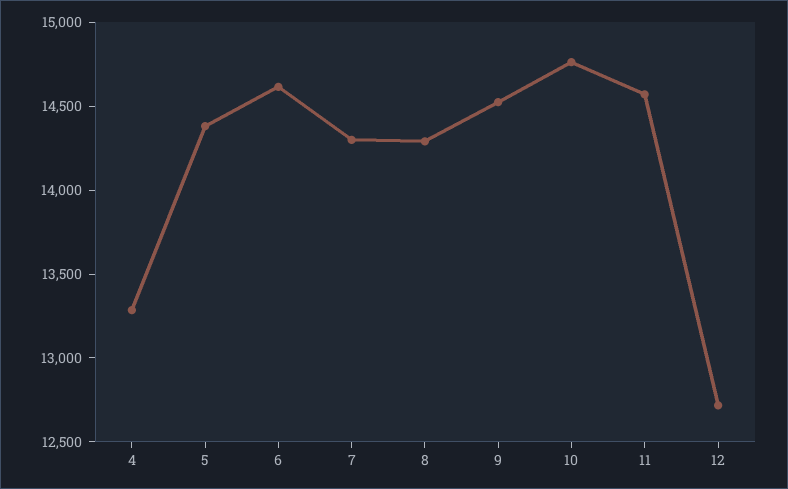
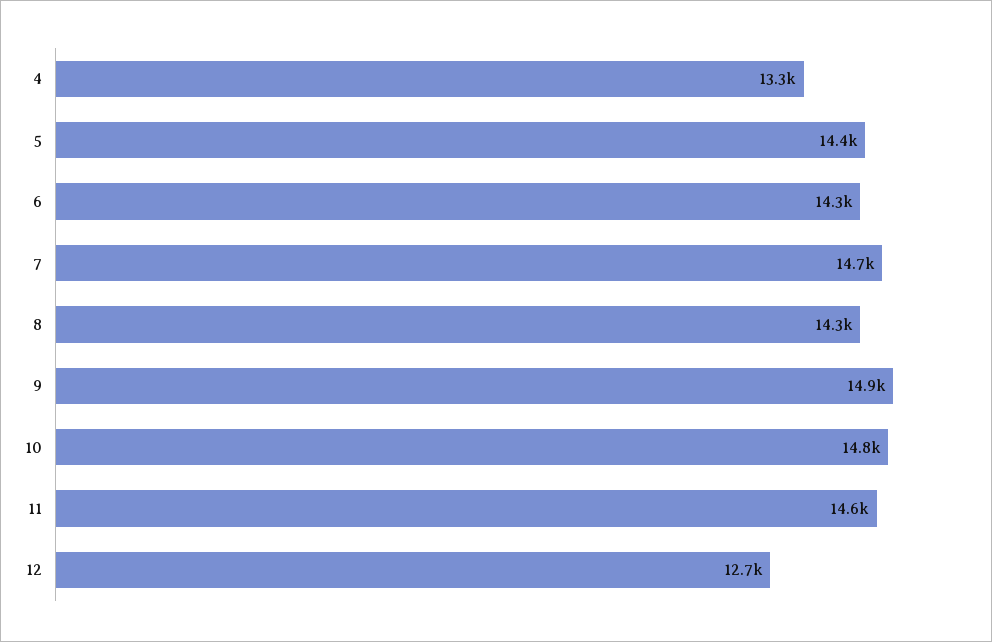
6: 14600 -> 14300
7: 14300 -> 14700
9: 14500 -> 14900

